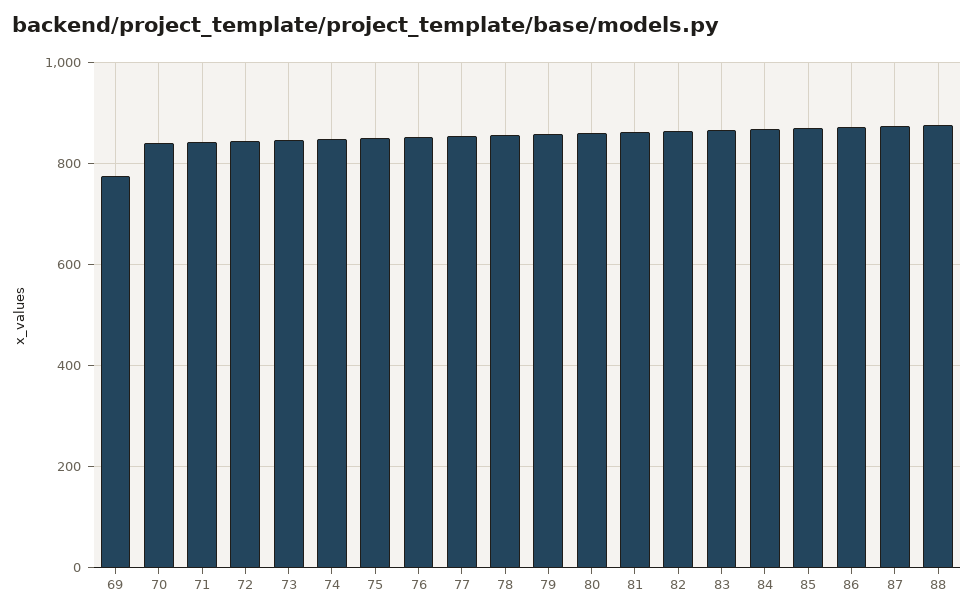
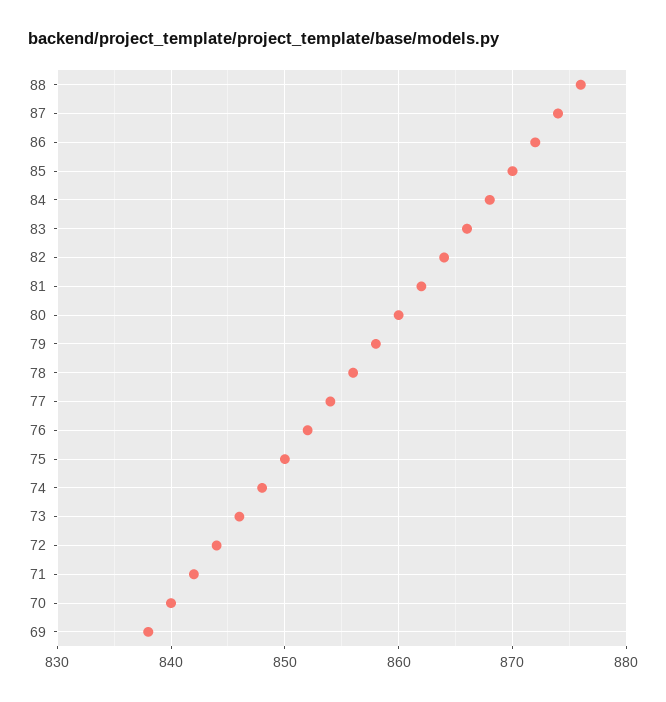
69: 780 -> 838

